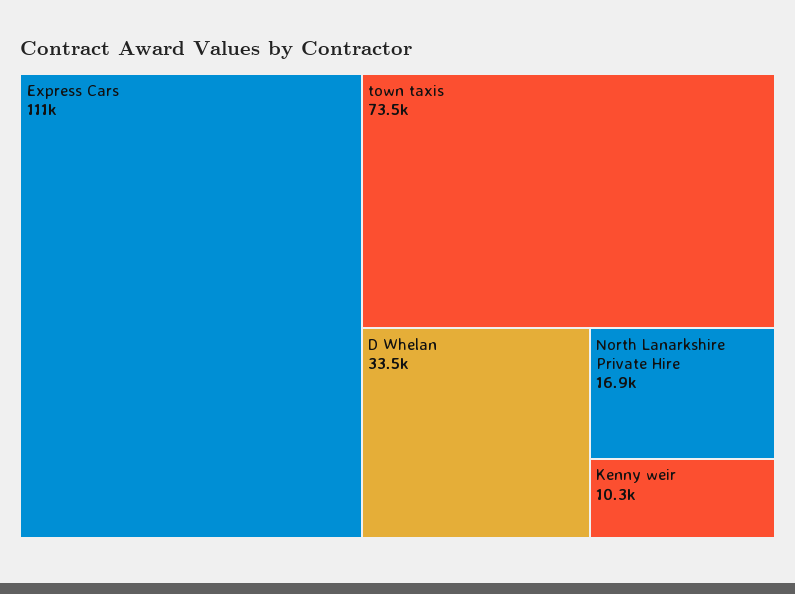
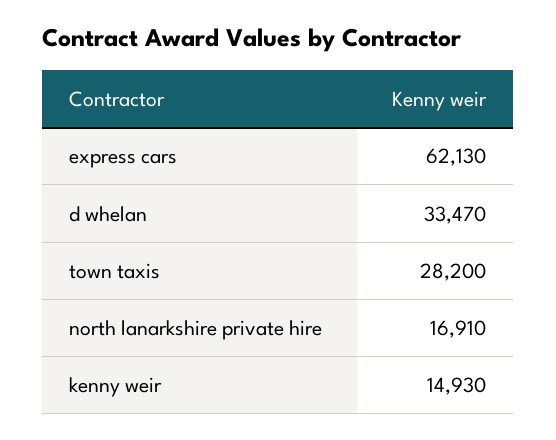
Express Cars: 111000 -> 62130
town taxis: 73500 -> 28200
Kenny weir: 10300 -> 14930

